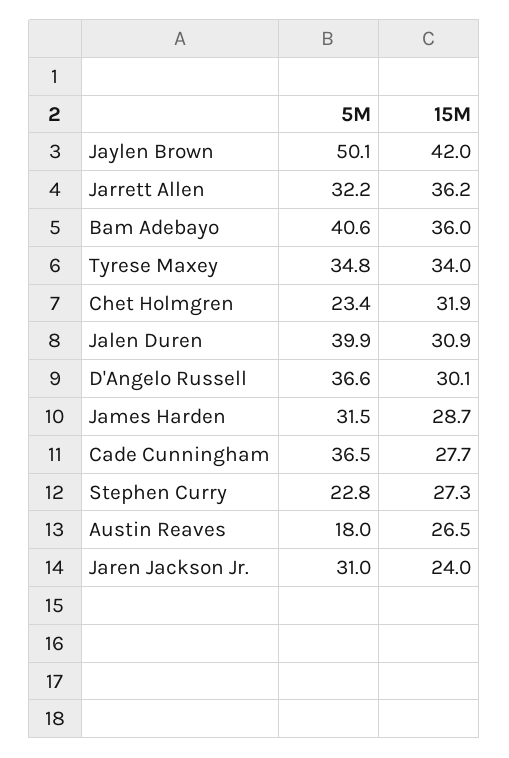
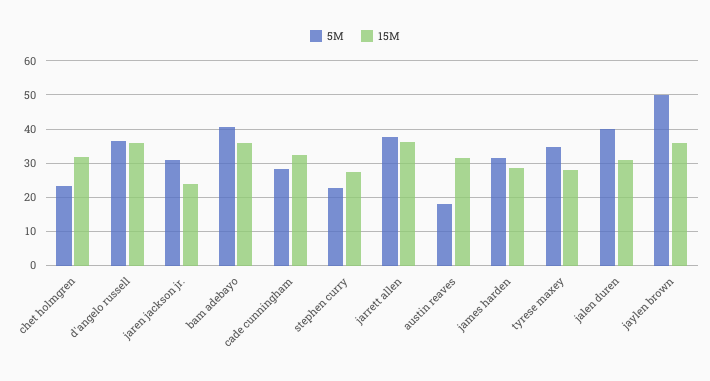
15M, Jaylen Brown: 42 -> 36
5M, Jarrett Allen: 32.2 -> 38
15M, Tyrese Maxey: 34 -> 28
15M, D'Angelo Russell: 30.1 -> 36
5M, Cade Cunningham: 36.5 -> 28
15M, Cade Cunningham: 27.7 -> 32
15M, Austin Reaves: 26.5 -> 32

